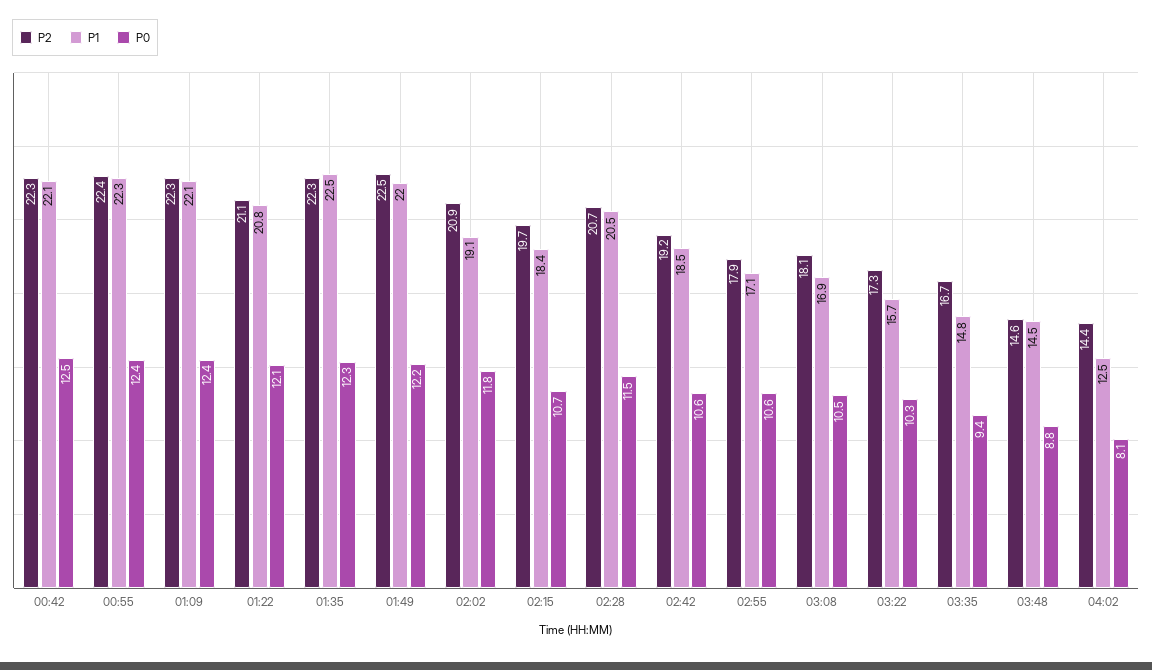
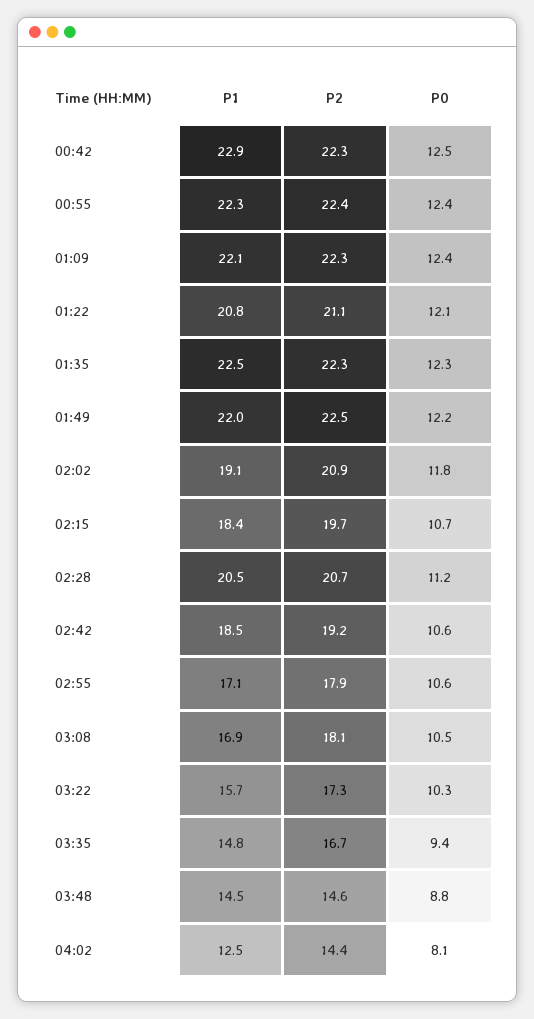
P1, 00:42: 22.1 -> 22.9
P0, 02:28: 11.5 -> 11.2

